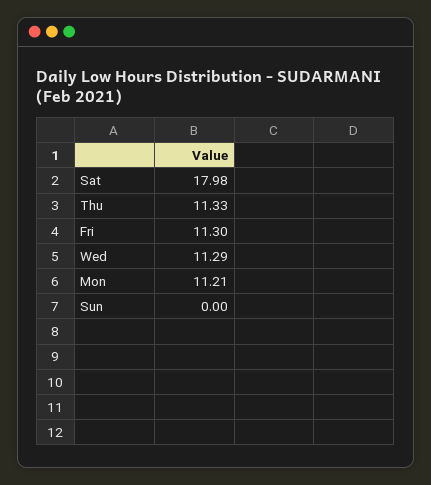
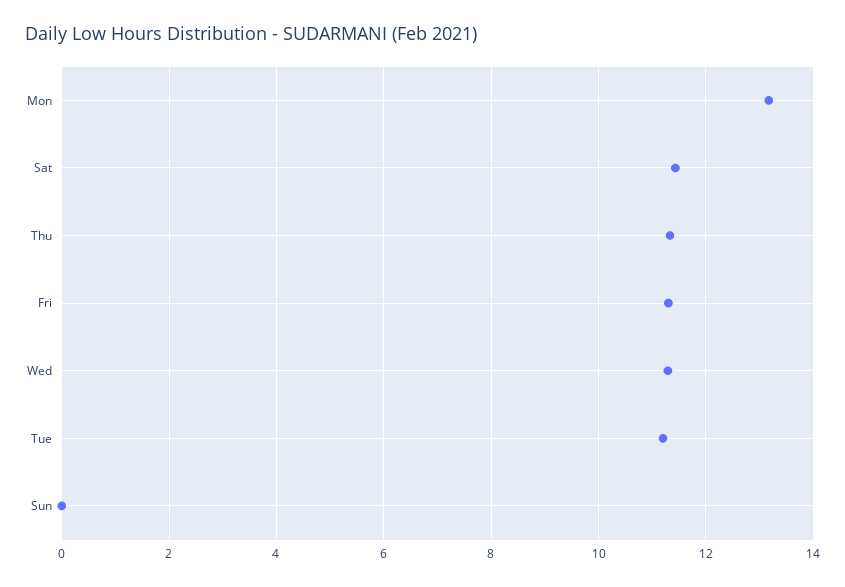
Sat: 17.98 -> 11.4
Mon: 11.21 -> 13.2
Tue: none -> 11.2

